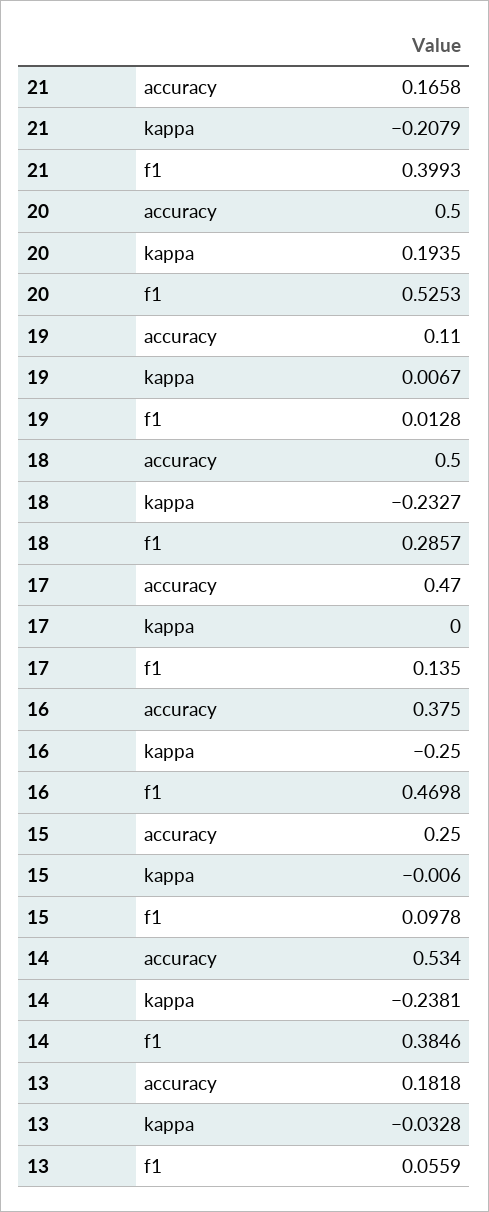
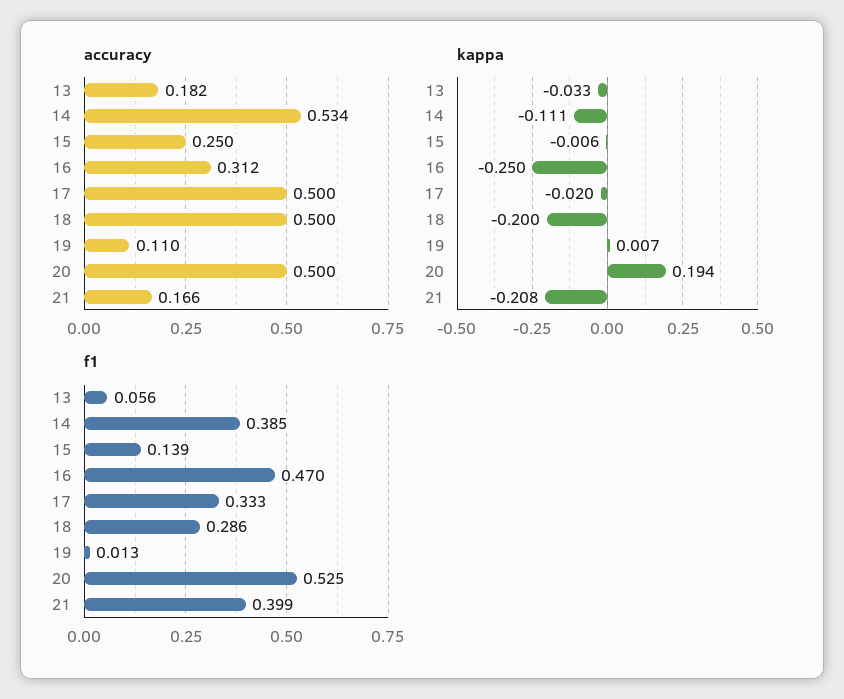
kappa, 18: -0.2327 -> -0.2
accuracy, 17: 0.47 -> 0.5
kappa, 17: 0 -> -0.02
f1, 17: 0.135 -> 0.333
accuracy, 16: 0.375 -> 0.312
f1, 15: 0.0978 -> 0.139
kappa, 14: -0.2381 -> -0.111

